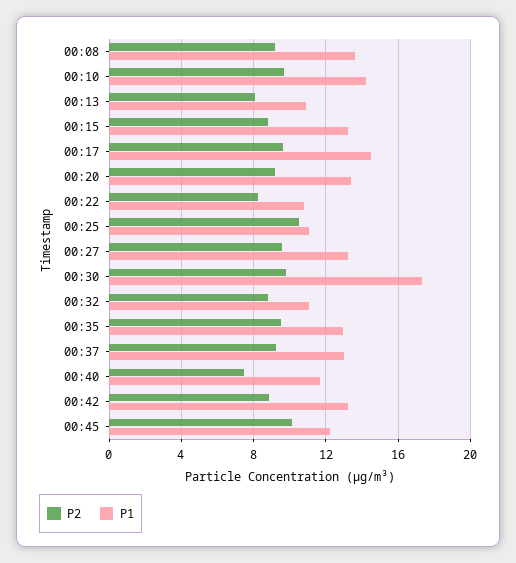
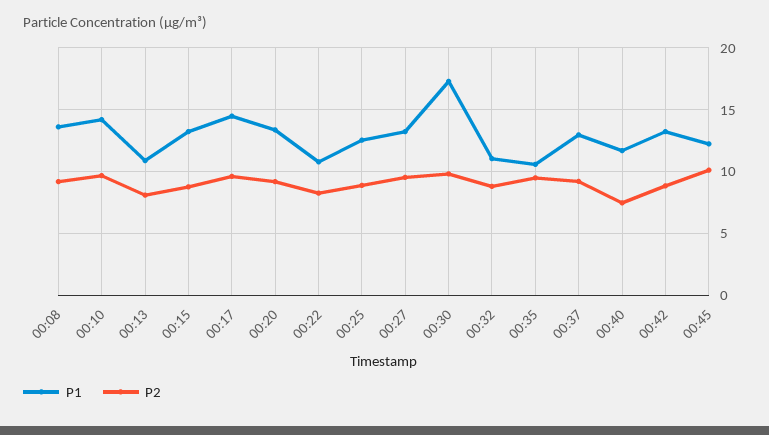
P2, 00:25: 10.5 -> 9
P1, 00:25: 11 -> 12.5
P1, 00:35: 13 -> 10.5

